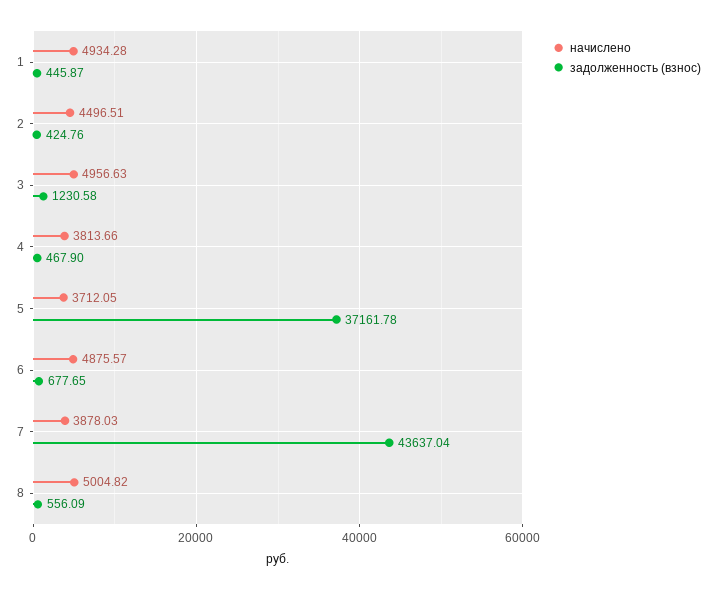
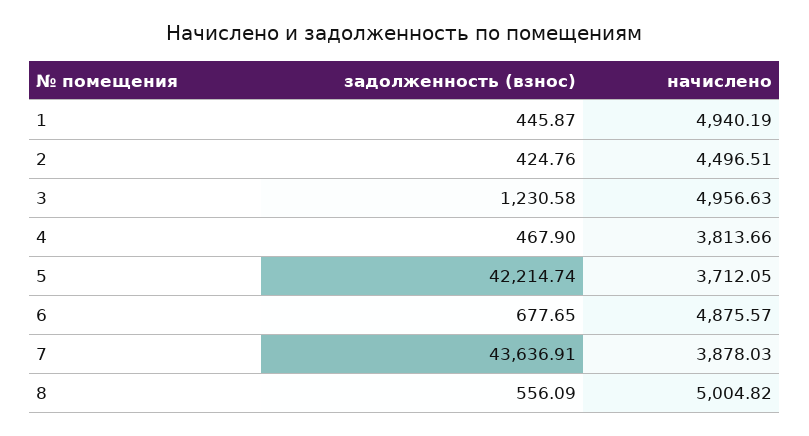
начислено, 1: 4934.28 -> 4940.19
задолженность (взнос), 5: 37161.78 -> 42214.74
задолженность (взнос), 7: 43637.04 -> 43636.91

